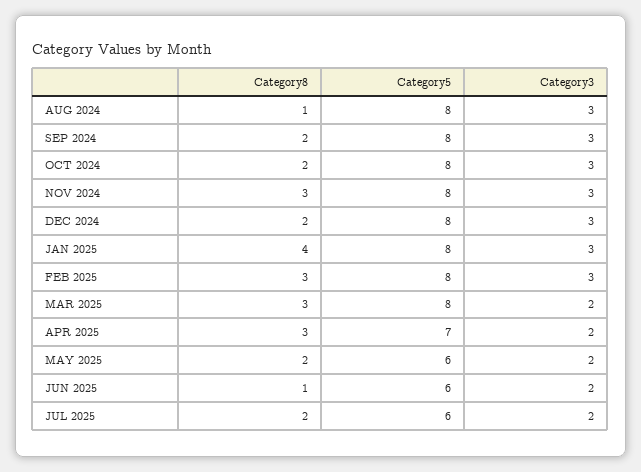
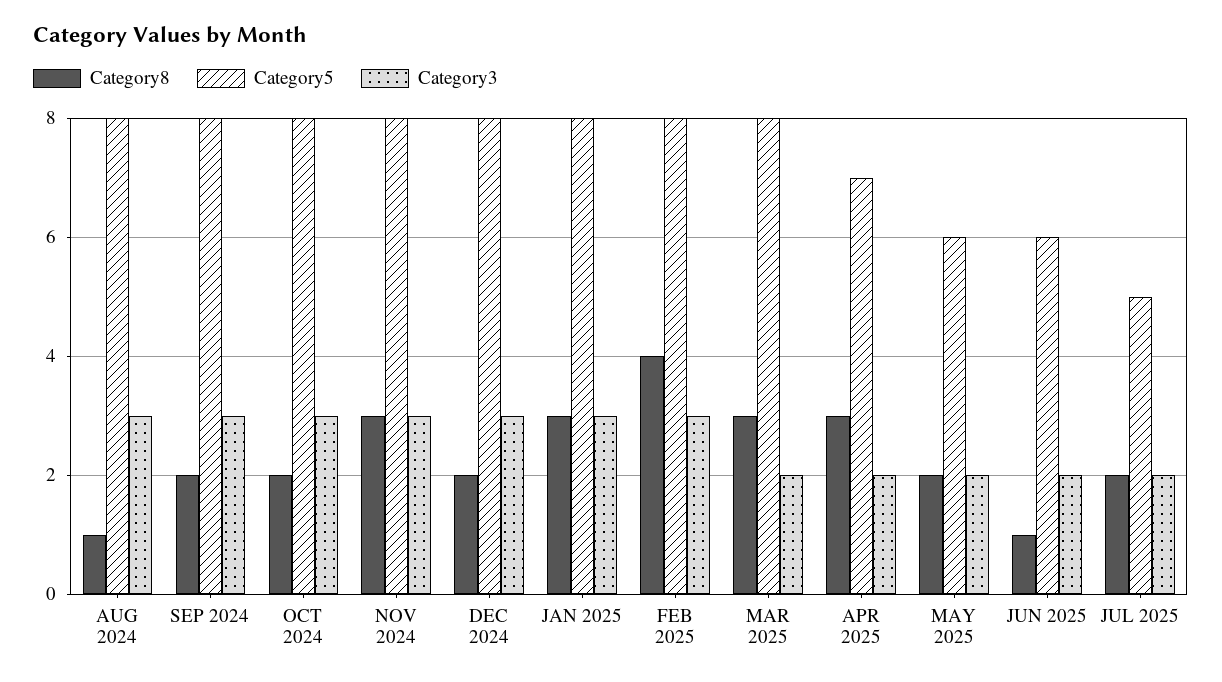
Category8, JAN 2025: 4 -> 3
Category8, FEB 2025: 3 -> 4
Category5, JUL 2025: 6 -> 5

